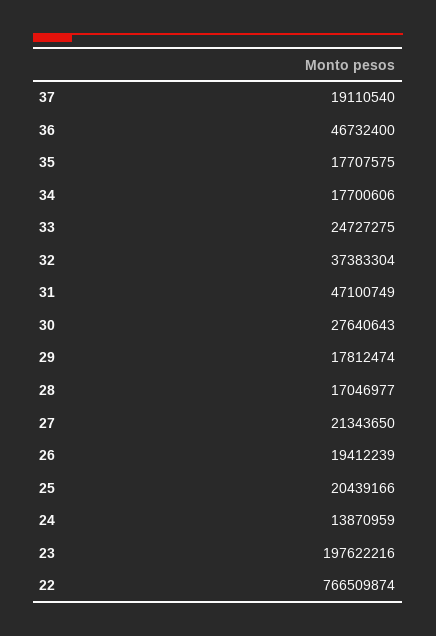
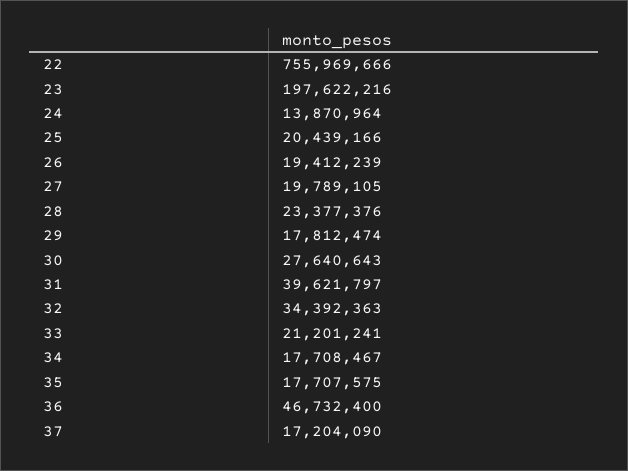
37: 19110540 -> 17204090
34: 17700606 -> 17708467
33: 24727275 -> 21201241
32: 37383304 -> 34392363
31: 47100749 -> 39621797
28: 17046977 -> 23377376
27: 21343650 -> 19789105
24: 13870959 -> 13870964
22: 766509874 -> 755969666

